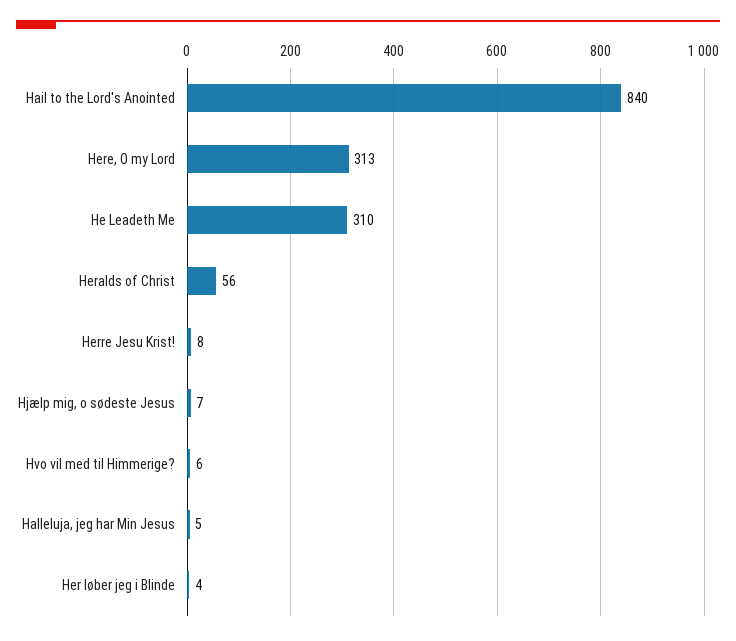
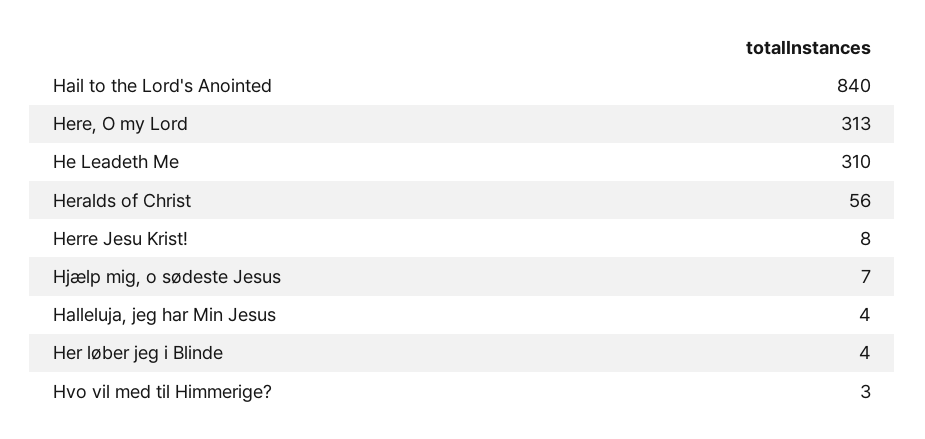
Hvo vil med til Himmerige?: 6 -> 3
Halleluja, jeg har Min Jesus: 5 -> 4

